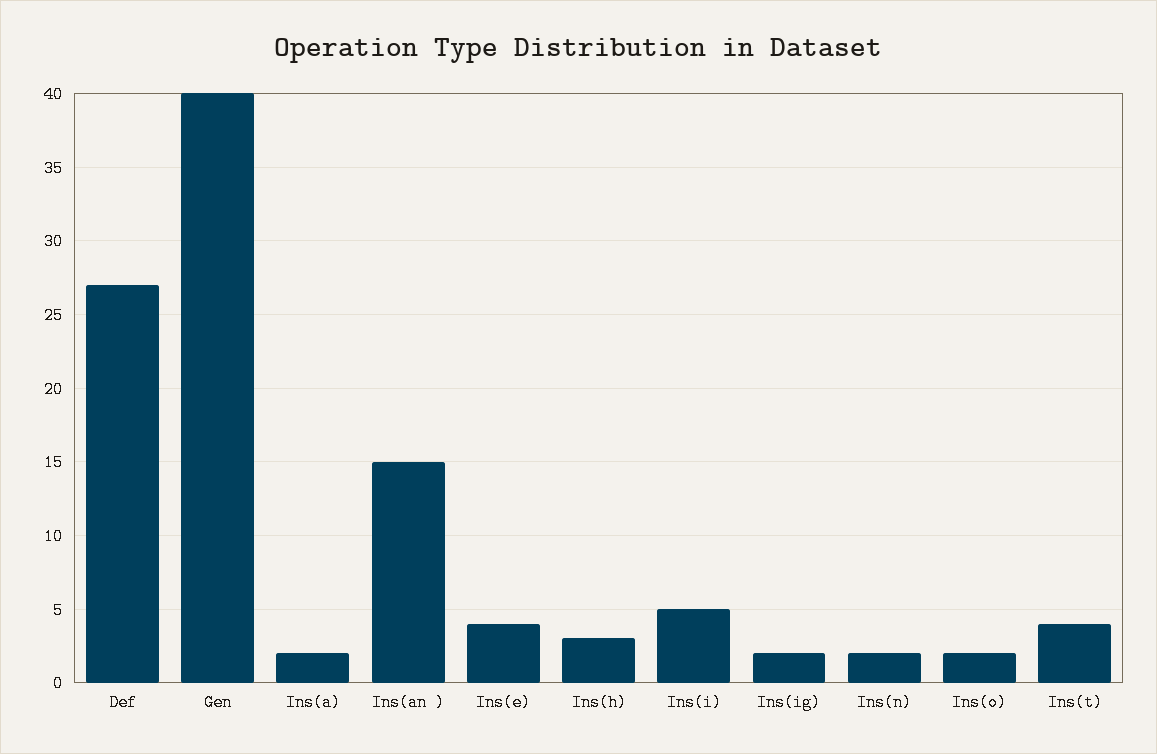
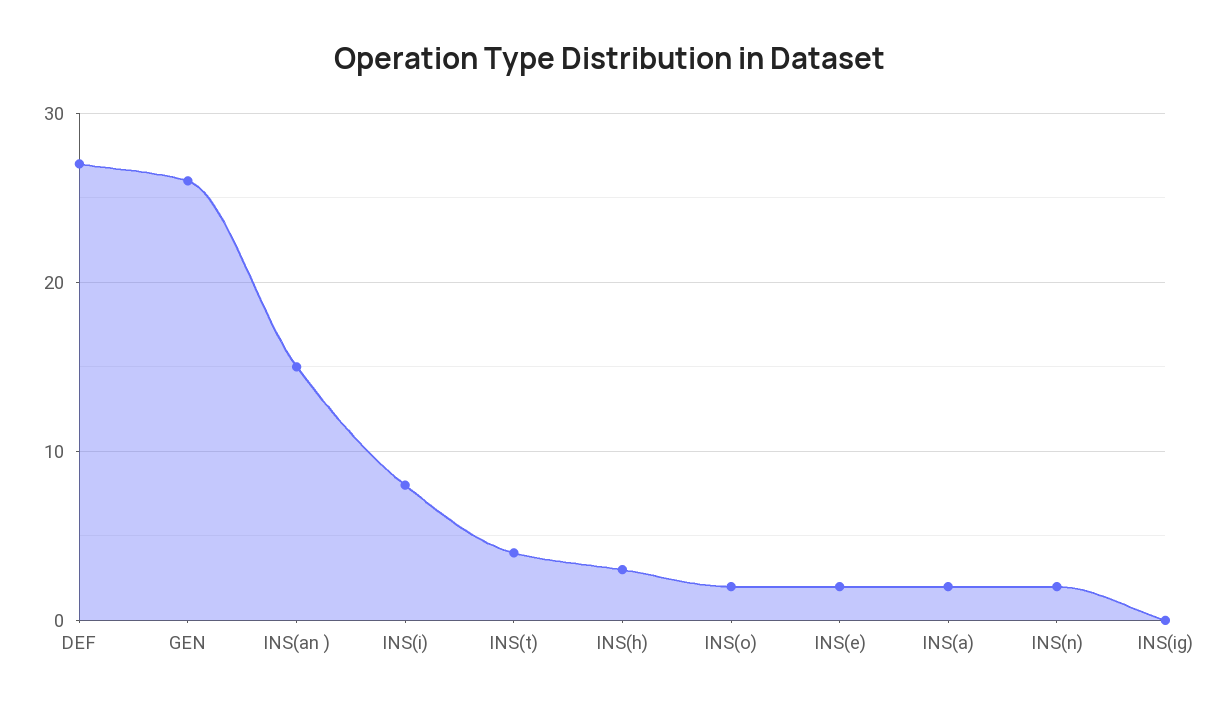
Gen: 40 -> 26
Ins(e): 4 -> 2
Ins(i): 5 -> 8
Ins(ig): 2 -> 0

